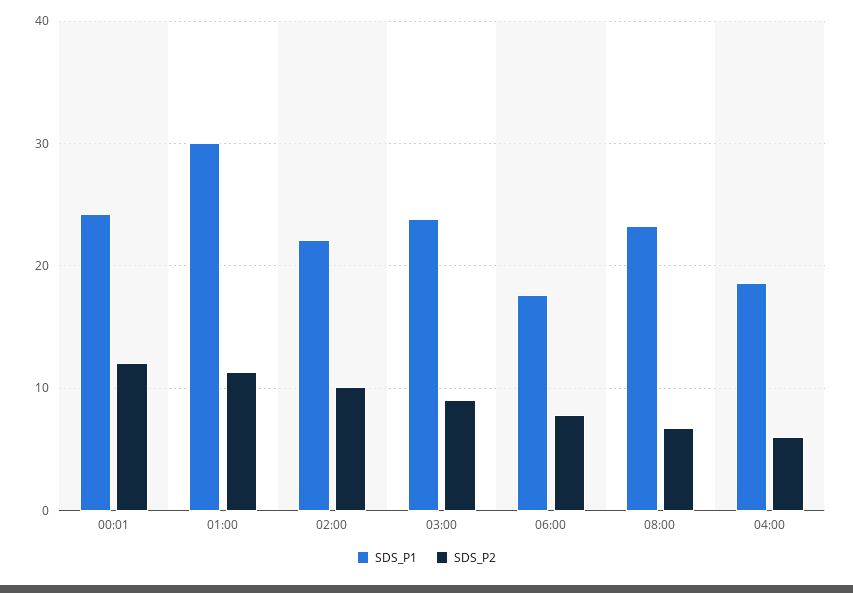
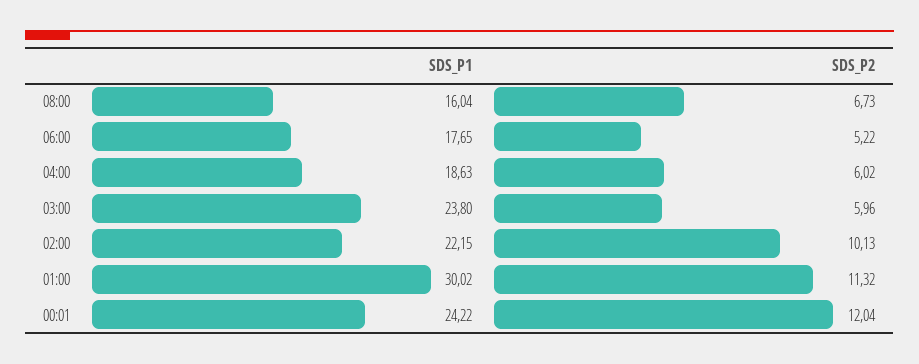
SDS_P2, 03:00: 9 -> 5.96
SDS_P2, 06:00: 8 -> 5.22
SDS_P1, 08:00: 23 -> 16.04

